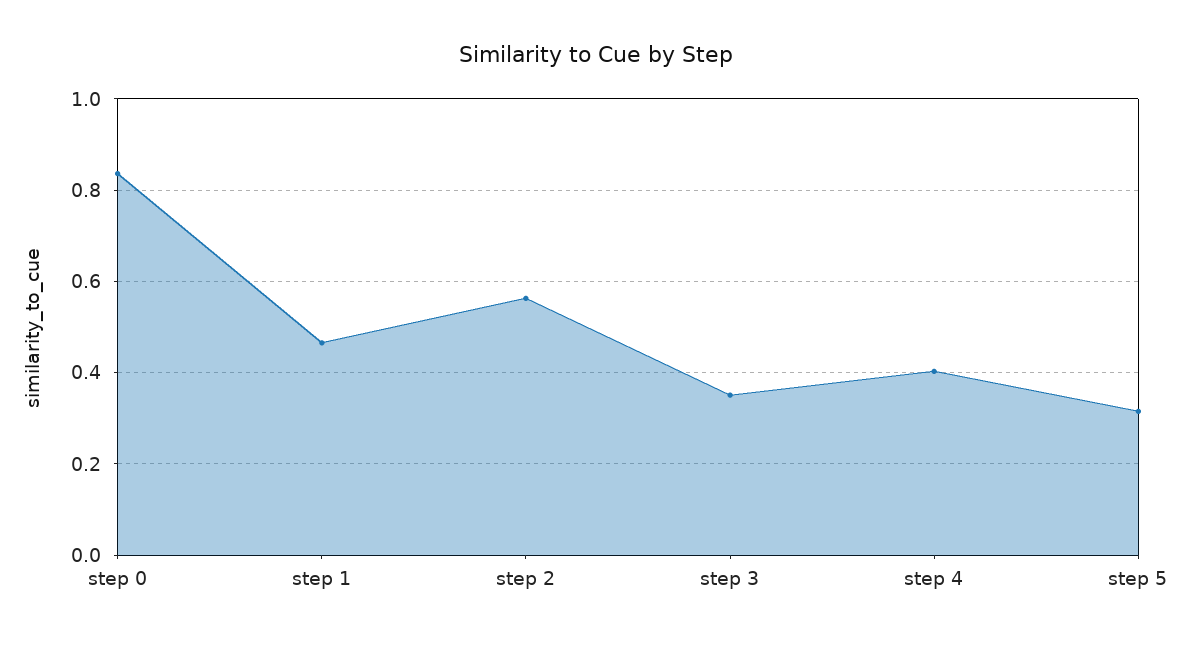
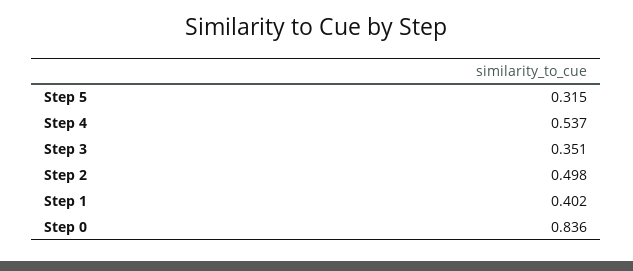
step 1: 0.46 -> 0.402
step 2: 0.56 -> 0.498
step 4: 0.4 -> 0.537

